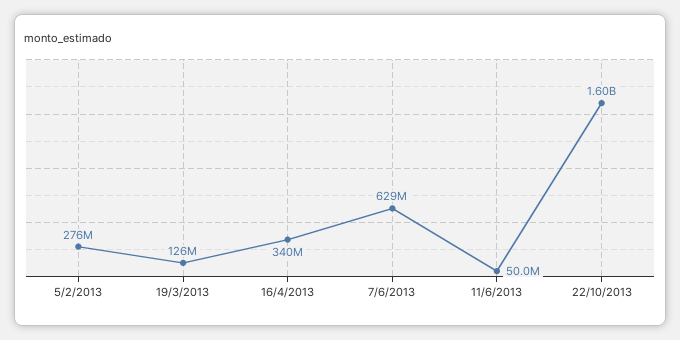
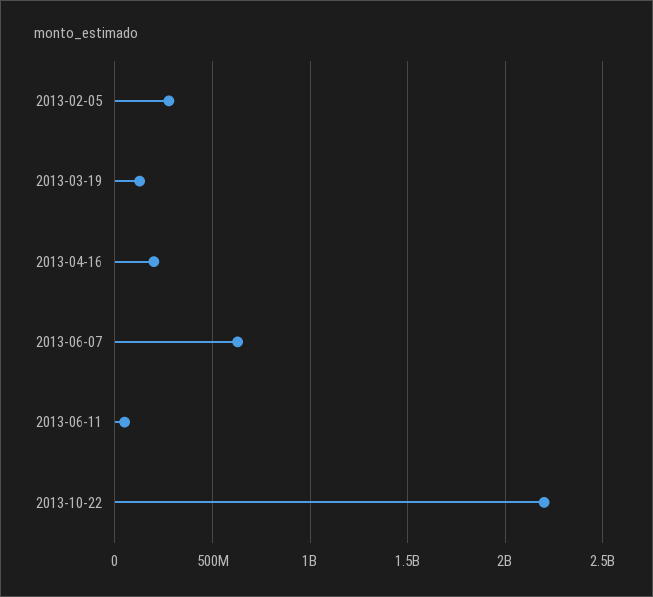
16/4/2013: 340000000 -> 200000000
22/10/2013: 1600000000 -> 2200000000

